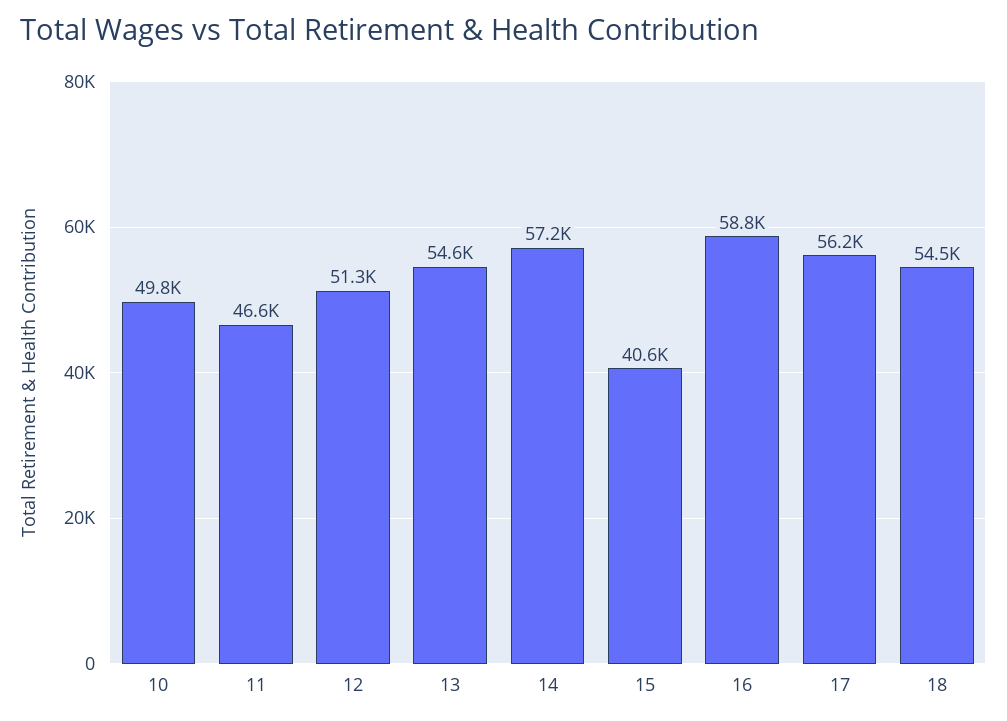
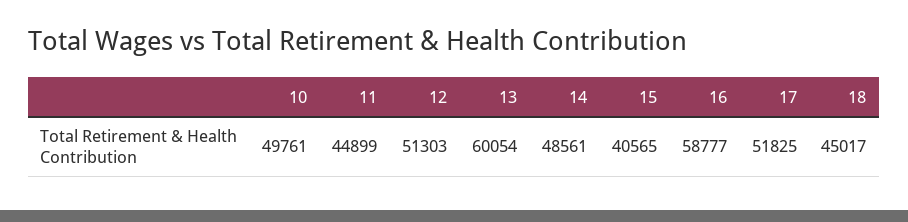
11: 46600 -> 44899
13: 54600 -> 60054
14: 57200 -> 48561
17: 56200 -> 51825
18: 54500 -> 45017

